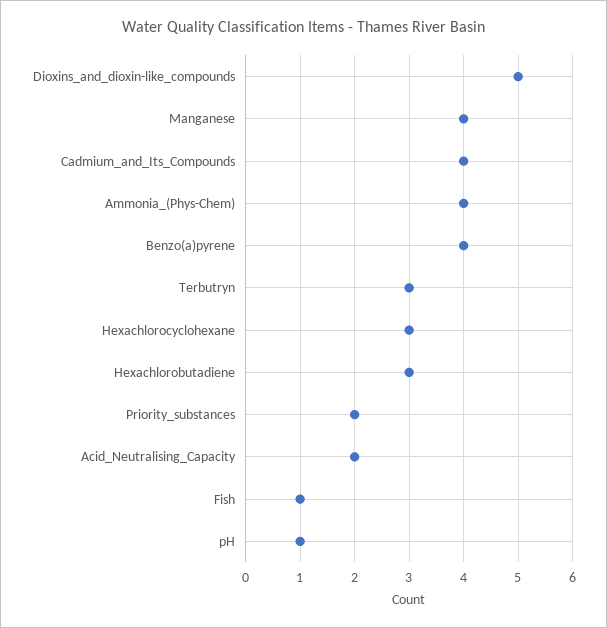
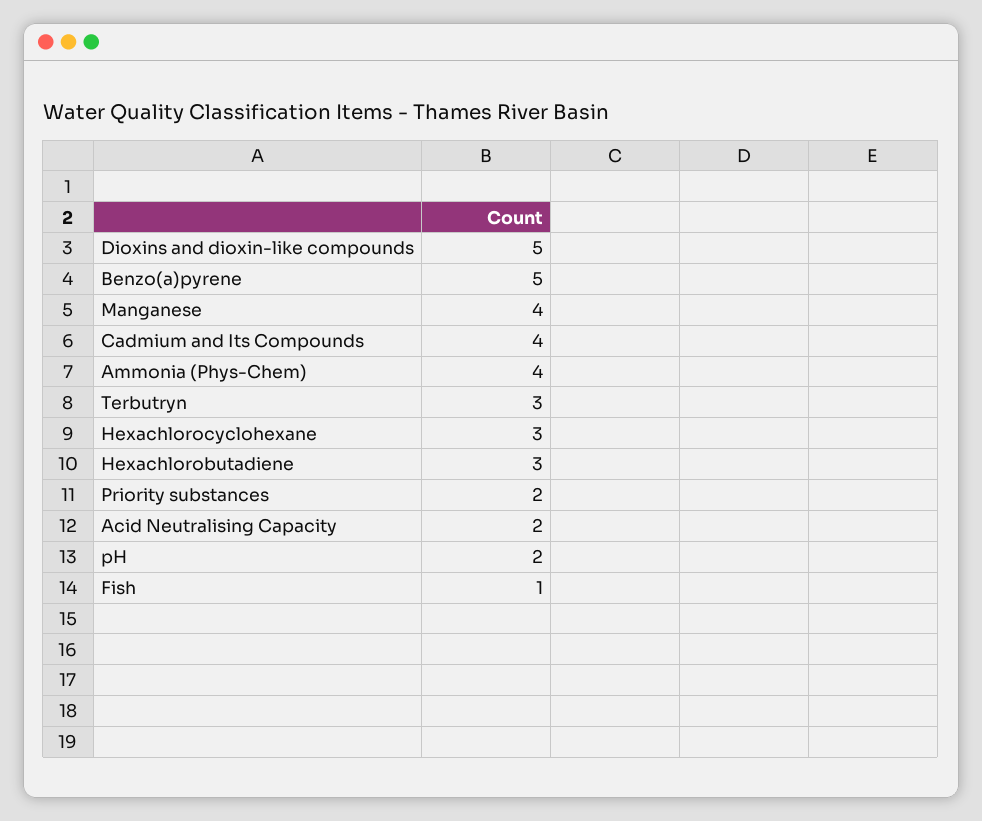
Benzo(a)pyrene: 4 -> 5
pH: 1 -> 2

